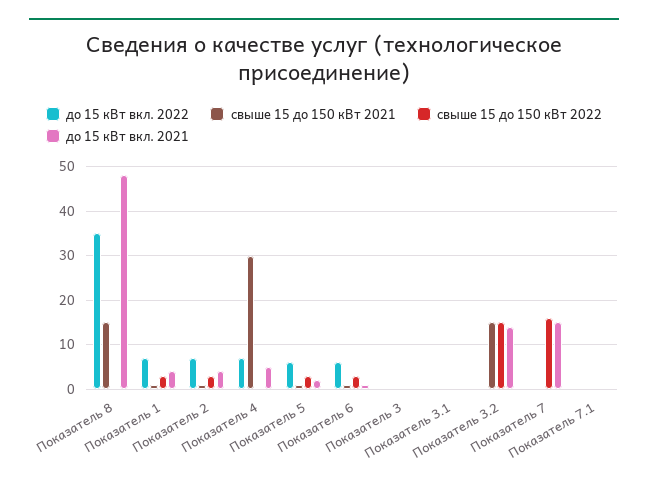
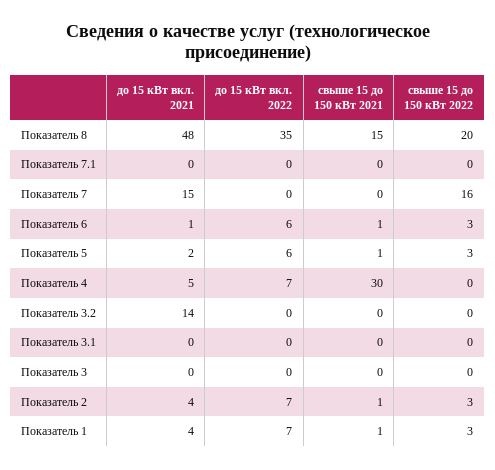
свыше 15 до 150 кВт 2022, Показатель 8: 0 -> 20
свыше 15 до 150 кВт 2021, Показатель 3.2: 15 -> 0
свыше 15 до 150 кВт 2022, Показатель 3.2: 15 -> 0

